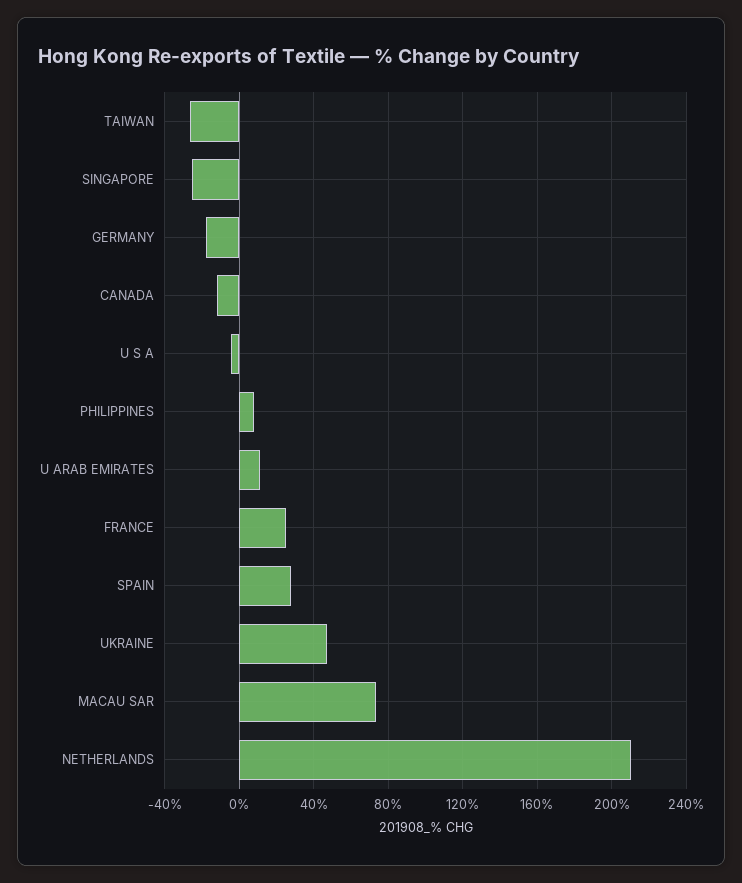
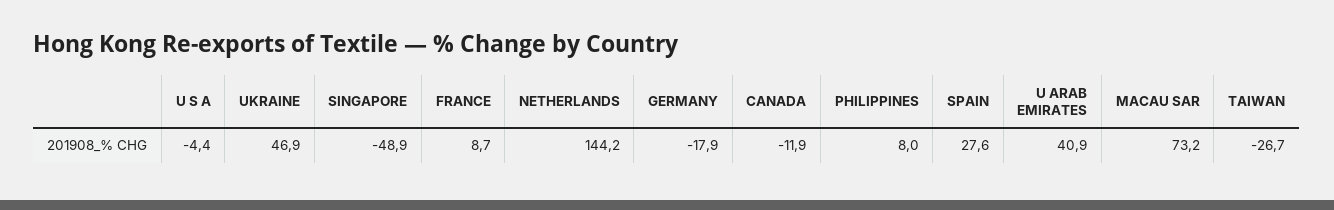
SINGAPORE: -25 -> -48.9
U ARAB EMIRATES: 10 -> 40.9
FRANCE: 25 -> 8.7
NETHERLANDS: 210 -> 144.2

